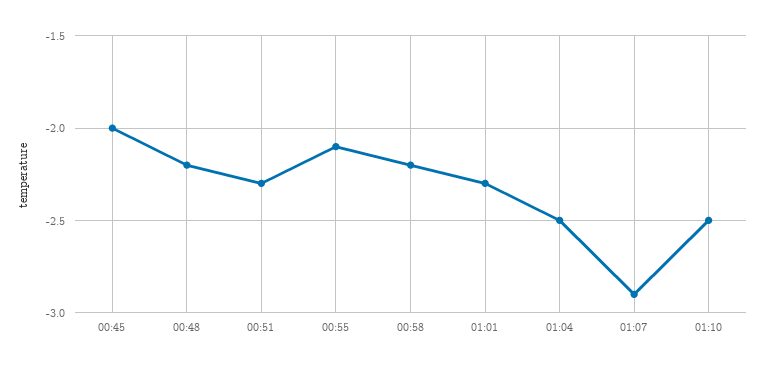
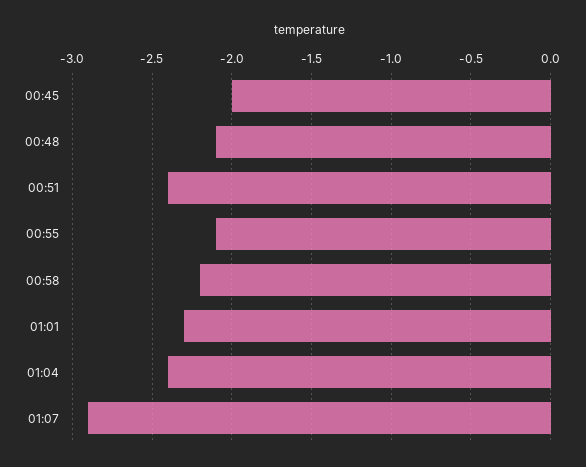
00:48: -2.2 -> -2.1
00:51: -2.3 -> -2.4
01:04: -2.5 -> -2.4
01:10: -2.5 -> none

